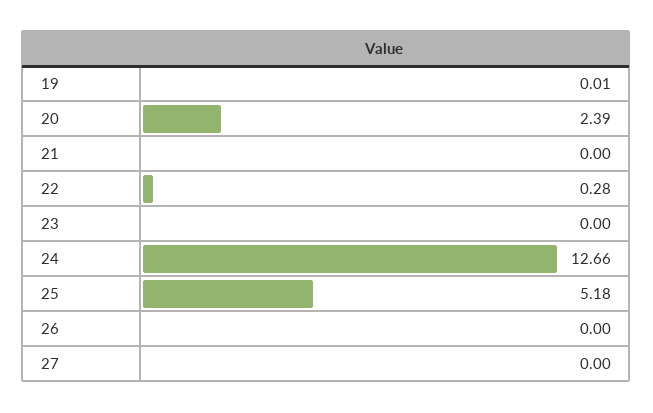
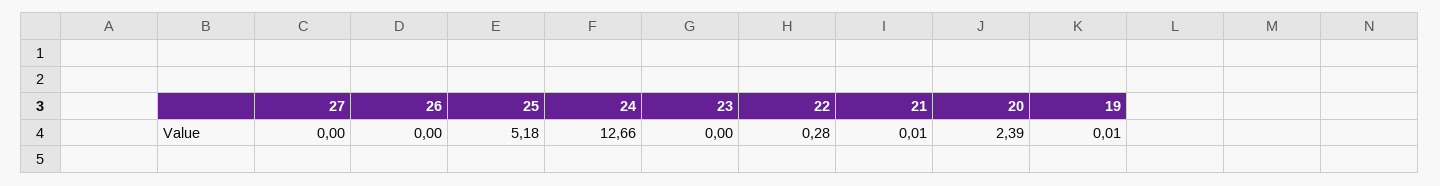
21: 0 -> 0.01

